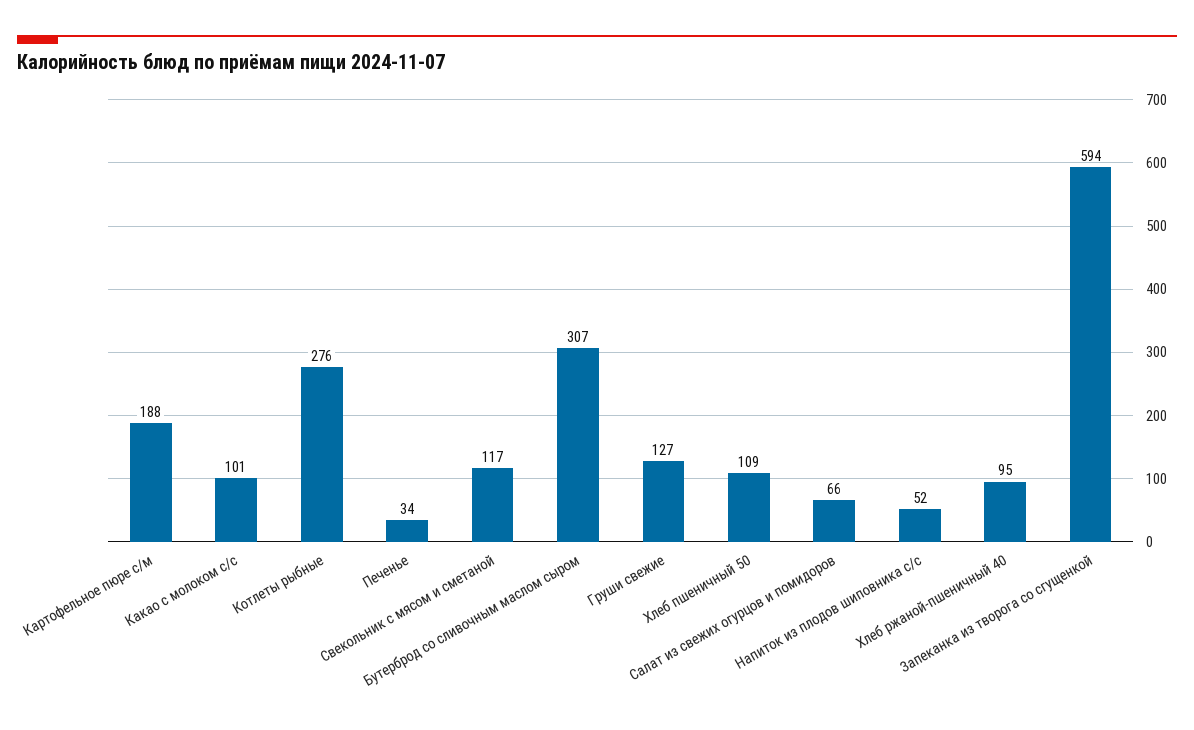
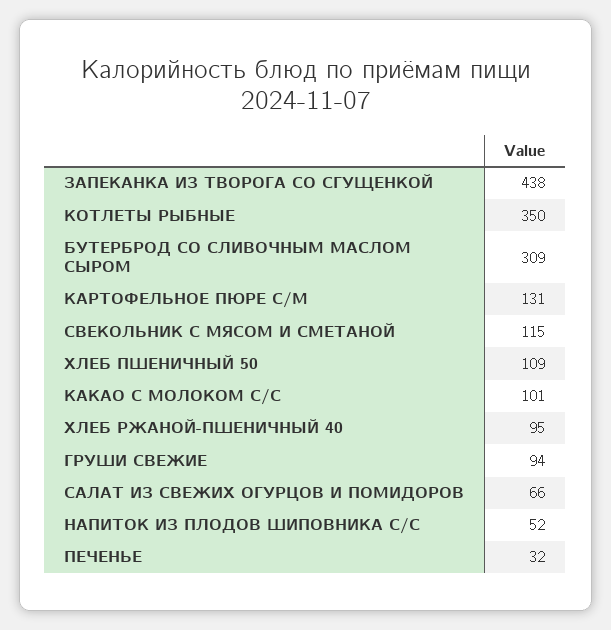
Картофельное пюре с/м: 188 -> 131
Котлеты рыбные: 276 -> 350
Печенье: 34 -> 32
Свекольник с мясом и сметаной: 117 -> 115
Бутерброд со сливочным маслом сыром: 307 -> 309
Груши свежие: 127 -> 94
Запеканка из творога со сгущенкой: 594 -> 438

